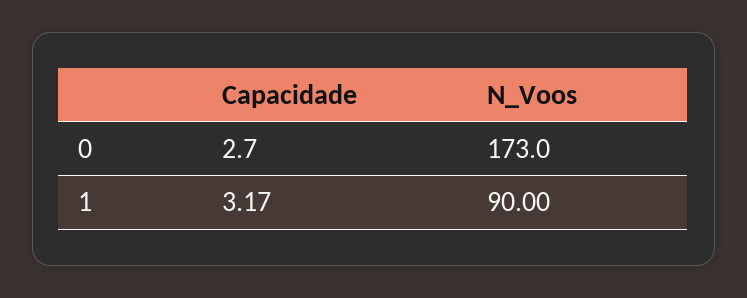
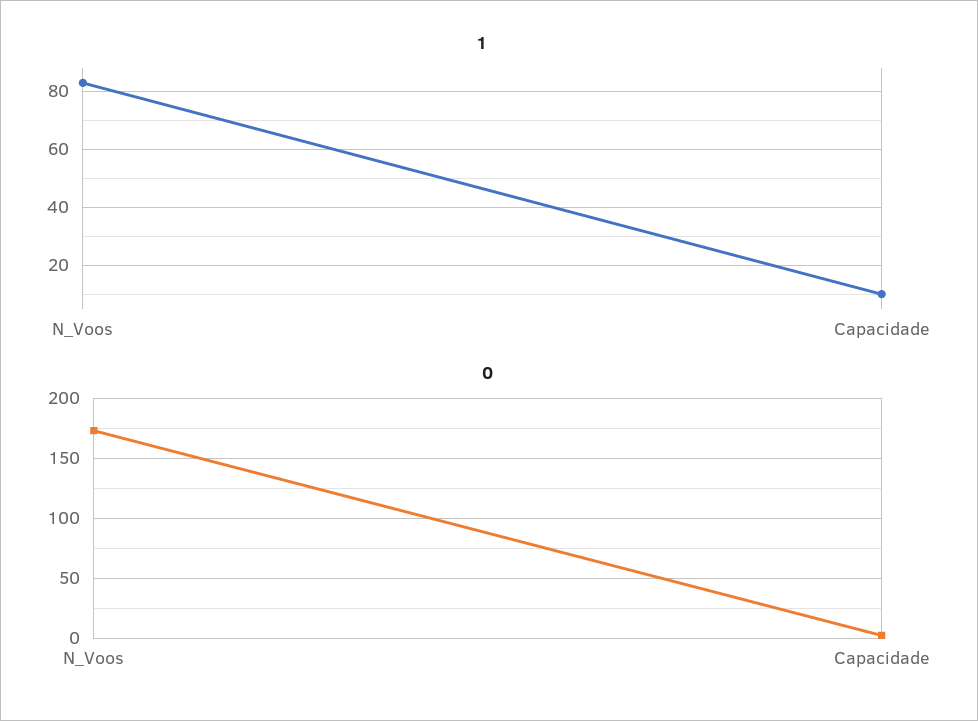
1, Capacidade: 3.17 -> 10
1, N_Voos: 90 -> 82.5

